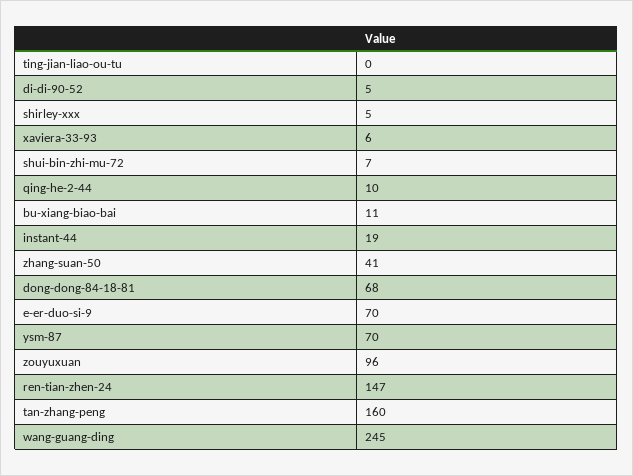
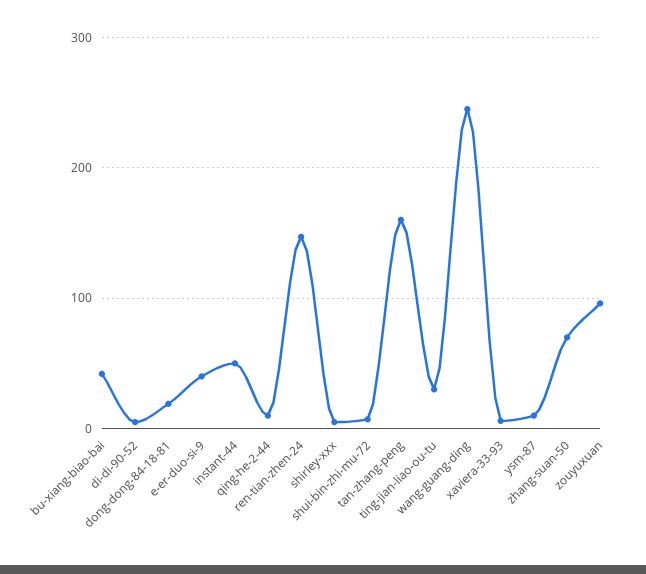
ting-jian-liao-ou-tu: 0 -> 30
bu-xiang-biao-bai: 11 -> 40
instant-44: 19 -> 50
zhang-suan-50: 41 -> 70
dong-dong-84-18-81: 68 -> 20
e-er-duo-si-9: 70 -> 40
ysm-87: 70 -> 10

